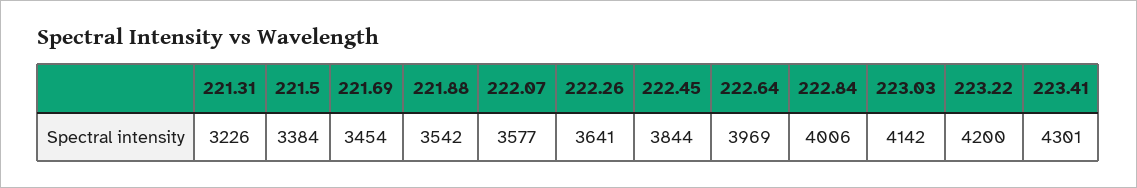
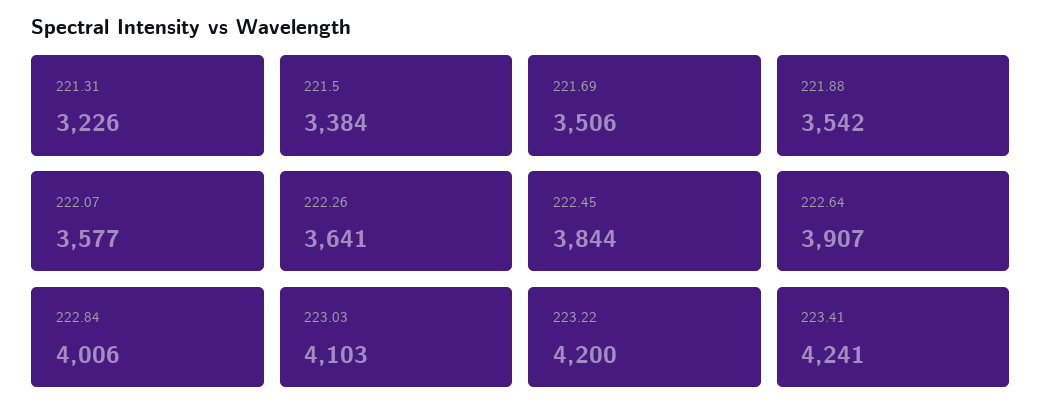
221.69: 3454 -> 3506
222.64: 3969 -> 3907
223.03: 4142 -> 4103
223.41: 4301 -> 4241

